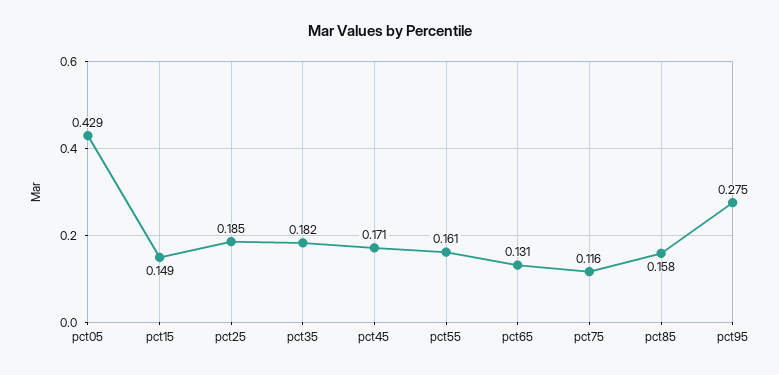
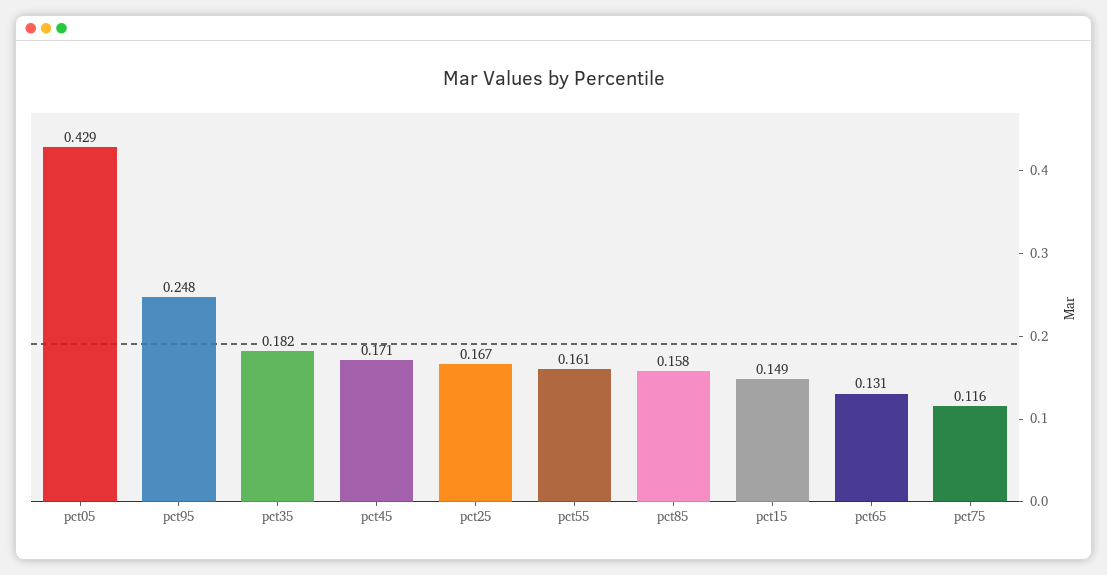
pct25: 0.185 -> 0.167
pct95: 0.275 -> 0.248

